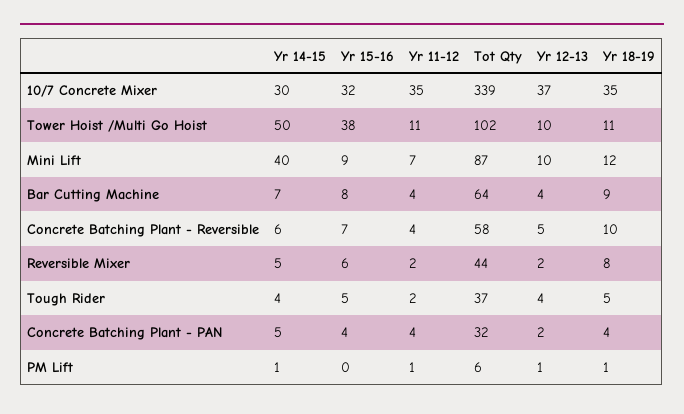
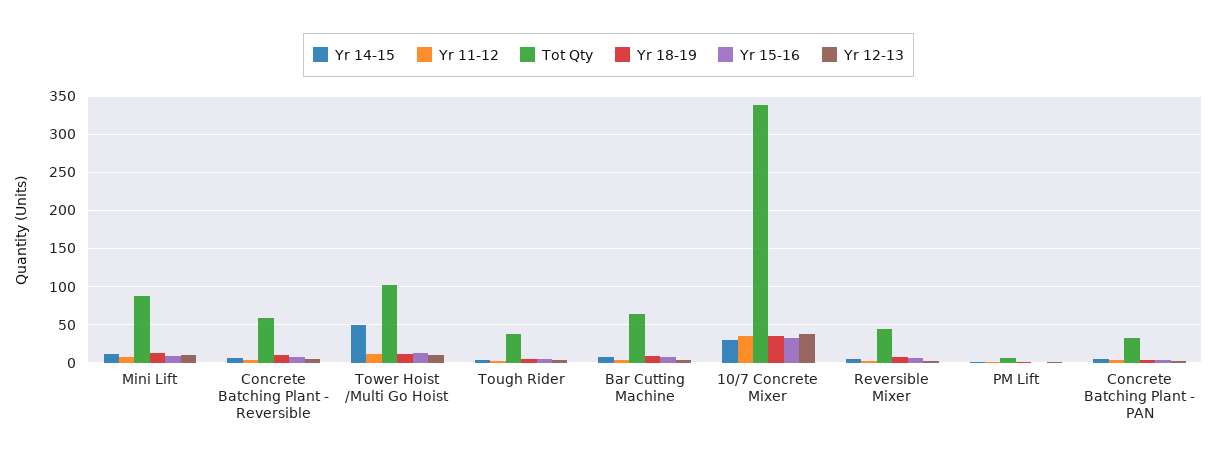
Yr 15-16, Tower Hoist /Multi Go Hoist: 38 -> 10
Yr 14-15, Mini Lift: 40 -> 10

